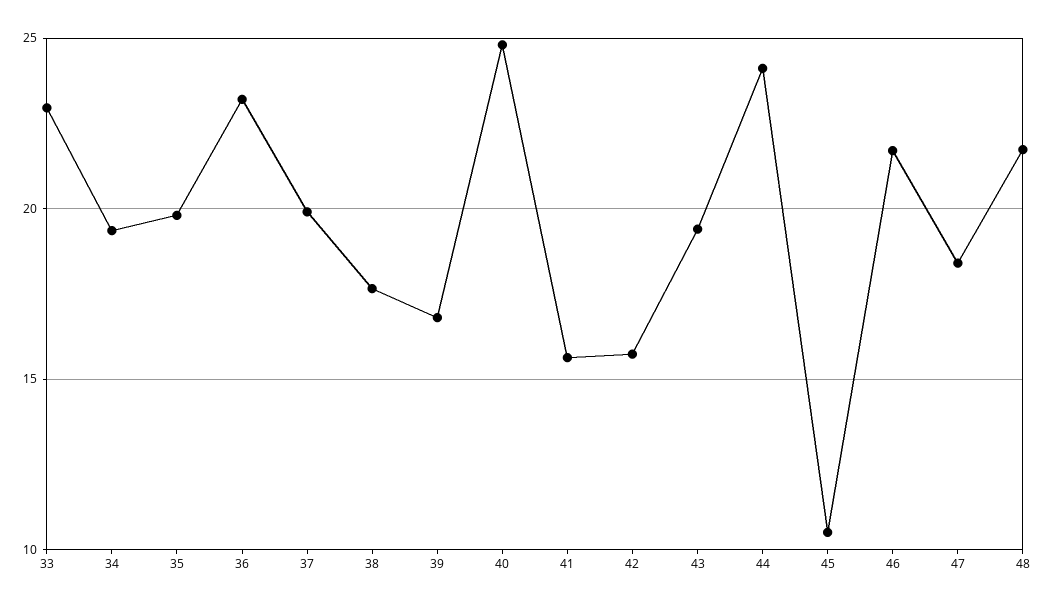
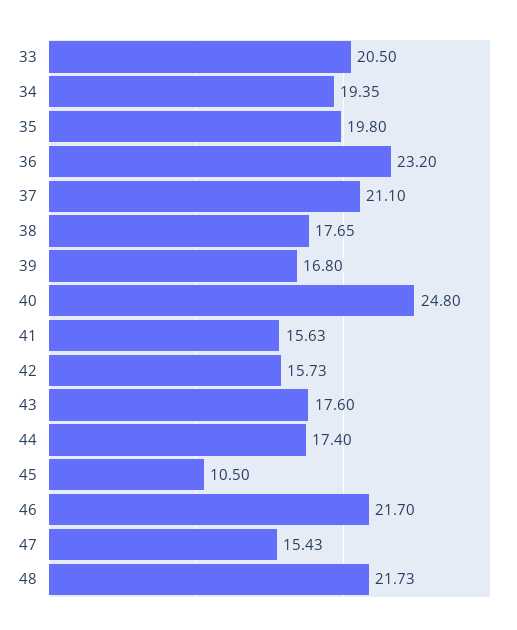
33: 23 -> 20.5
37: 20 -> 21.1
43: 19.5 -> 17.6
44: 24 -> 17.4
47: 18.5 -> 15.43

